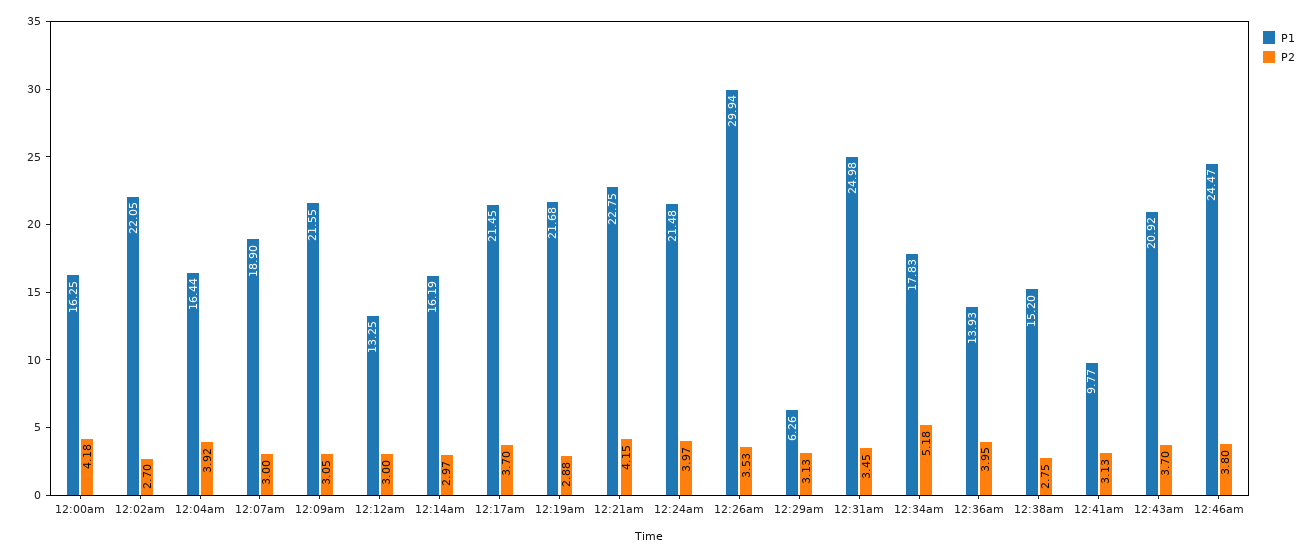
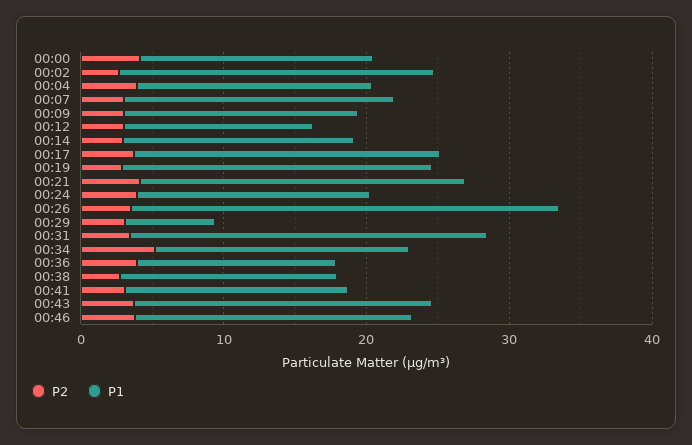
P1, 12:09am: 21.55 -> 16
P1, 12:24am: 21.48 -> 16
P1, 12:41am: 9.77 -> 16
P1, 12:46am: 24.47 -> 20

